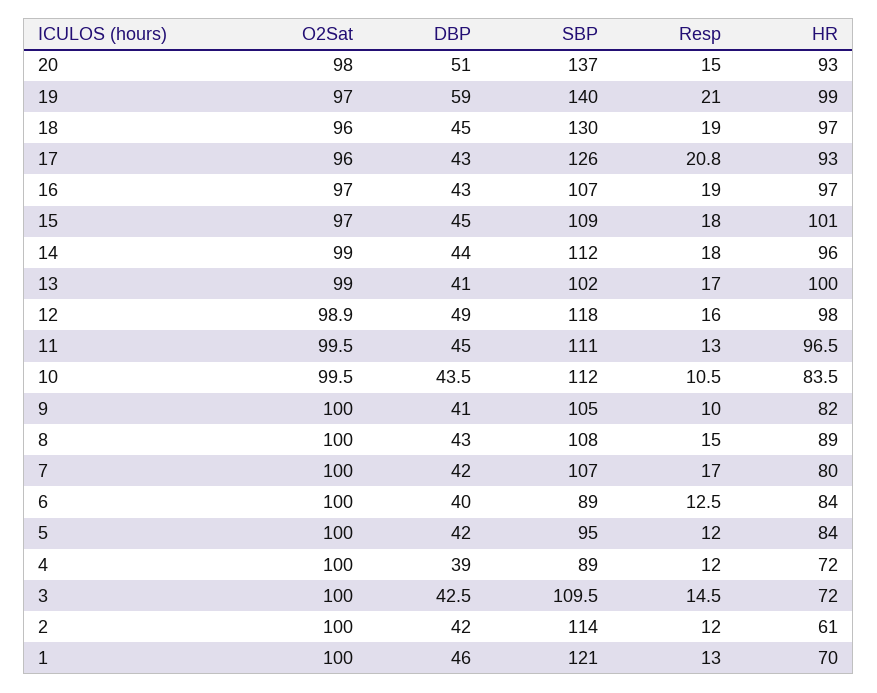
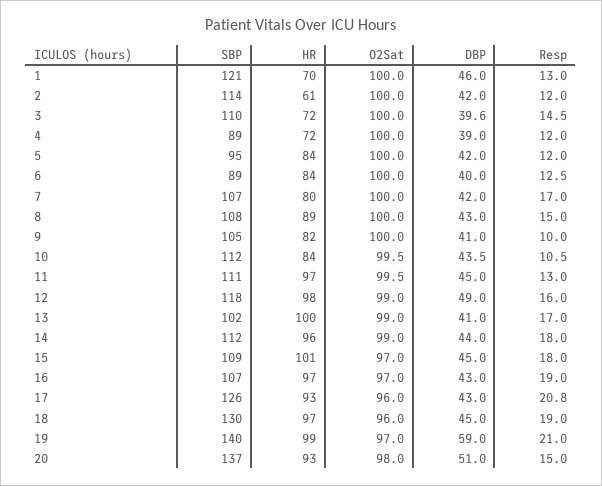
O2Sat, 12: 98.9 -> 99
DBP, 3: 42.5 -> 39.6

